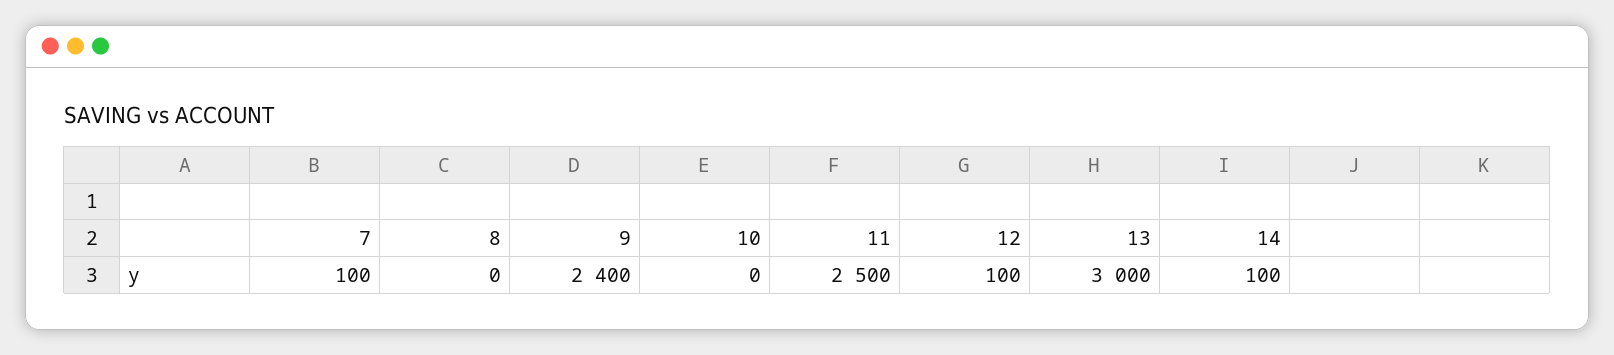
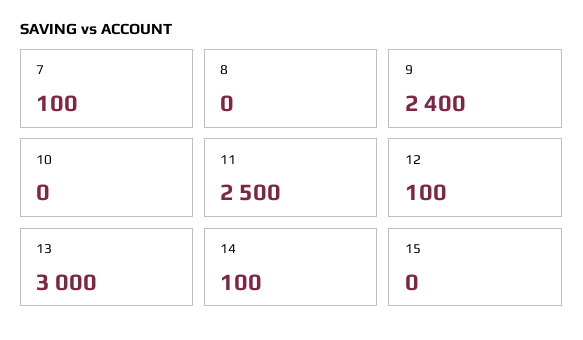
15: none -> 0

